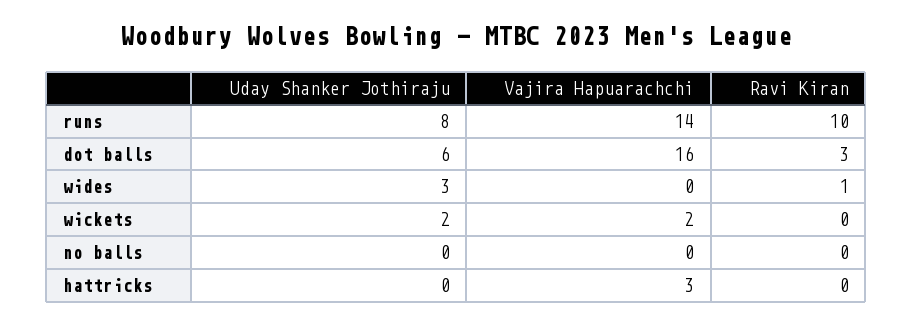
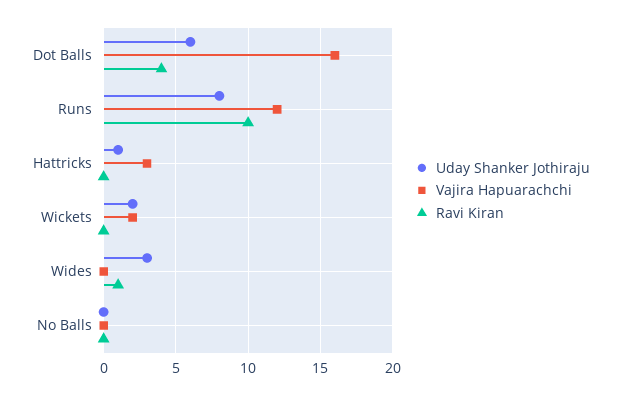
Vajira Hapuarachchi, runs: 14 -> 12
Ravi Kiran, dot balls: 3 -> 4
Uday Shanker Jothiraju, hattricks: 0 -> 1

